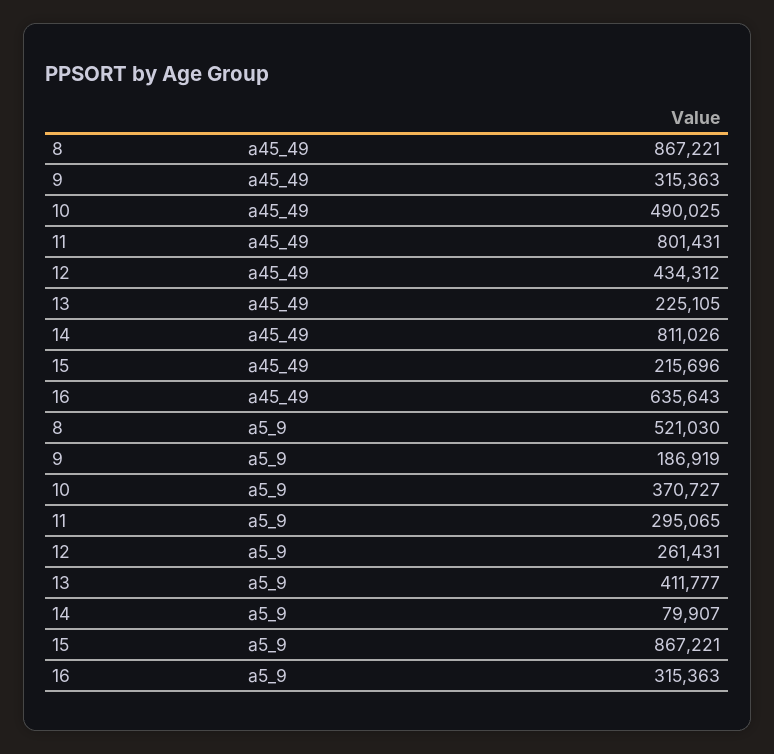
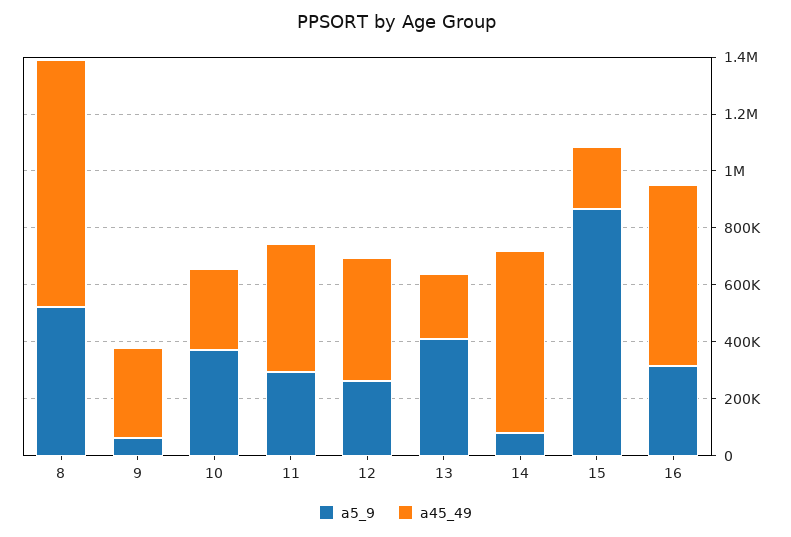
a45_49, 10: 490025 -> 300000
a45_49, 11: 801431 -> 450000
a45_49, 14: 811026 -> 650000
a5_9, 9: 186919 -> 50000

